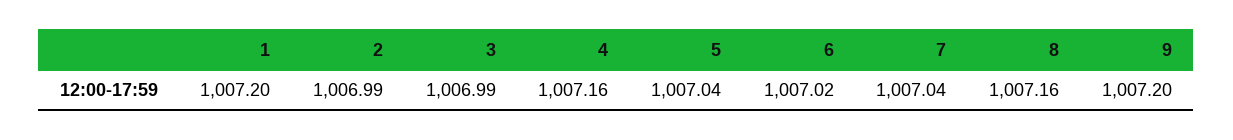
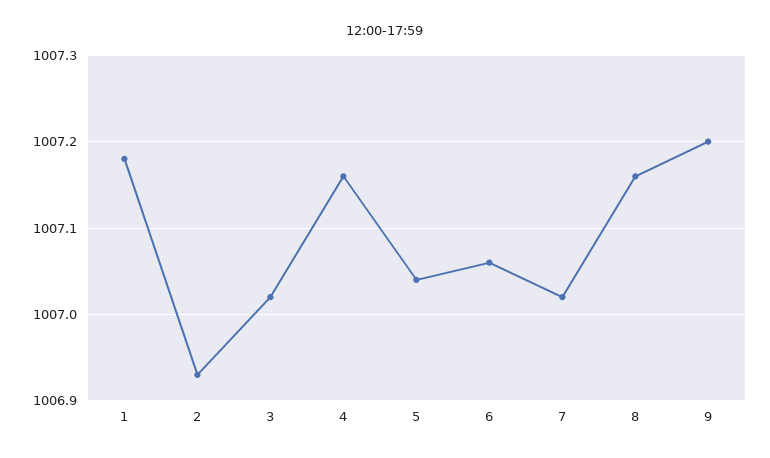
1: 1007.2 -> 1007.18
2: 1006.99 -> 1006.93
3: 1006.99 -> 1007.02
6: 1007.02 -> 1007.06
7: 1007.04 -> 1007.02

